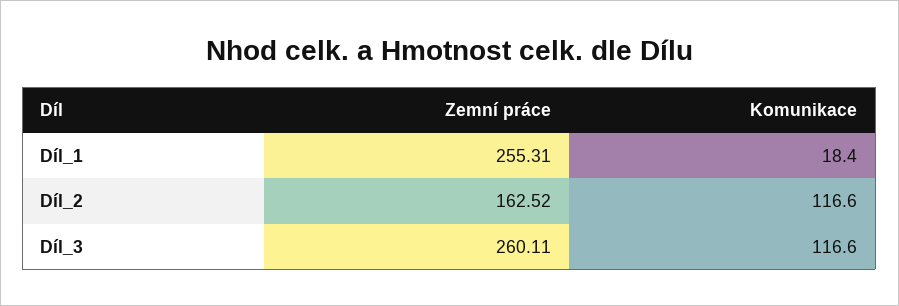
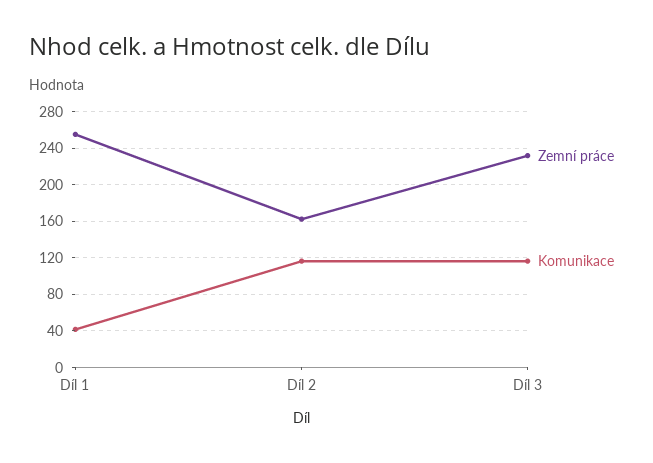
Komunikace, Díl_1: 18.4 -> 40
Zemní práce, Díl_3: 260.11 -> 230

